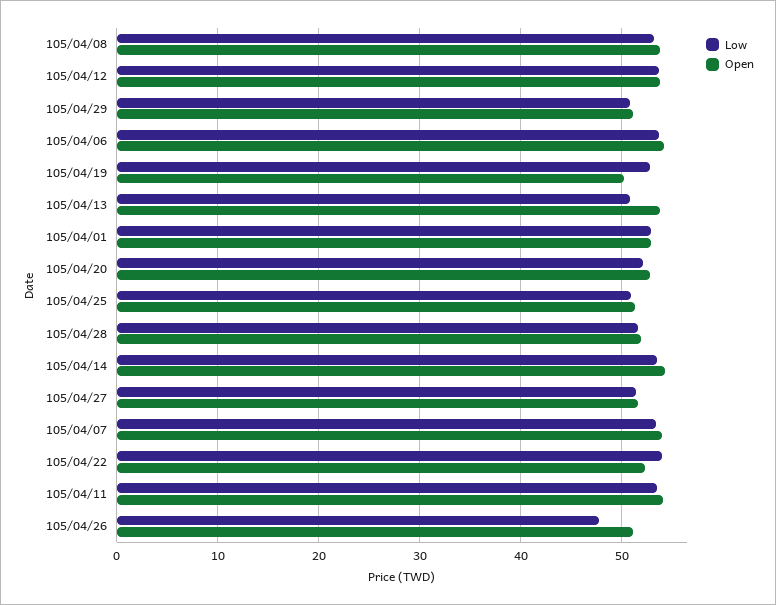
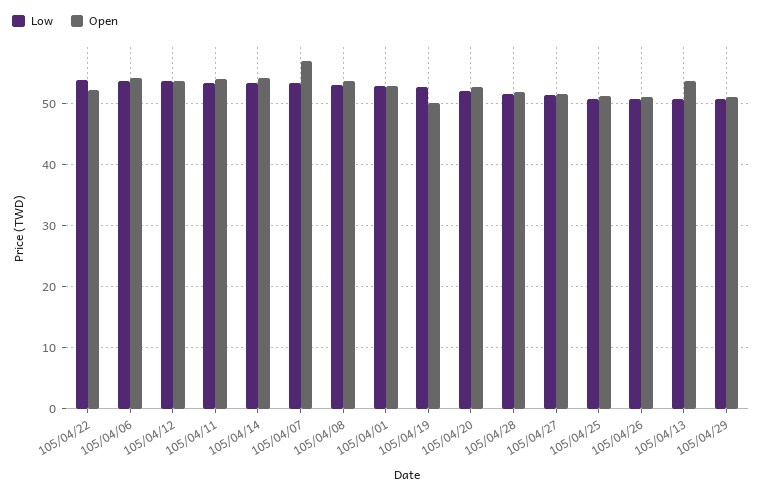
Open, 105/04/07: 54 -> 57
Low, 105/04/26: 48 -> 51

